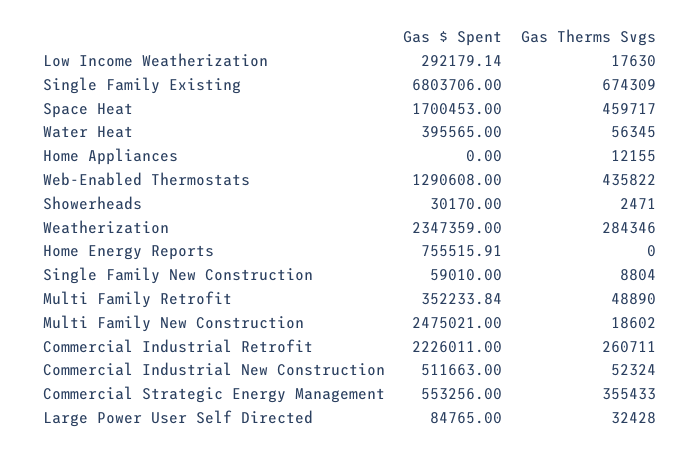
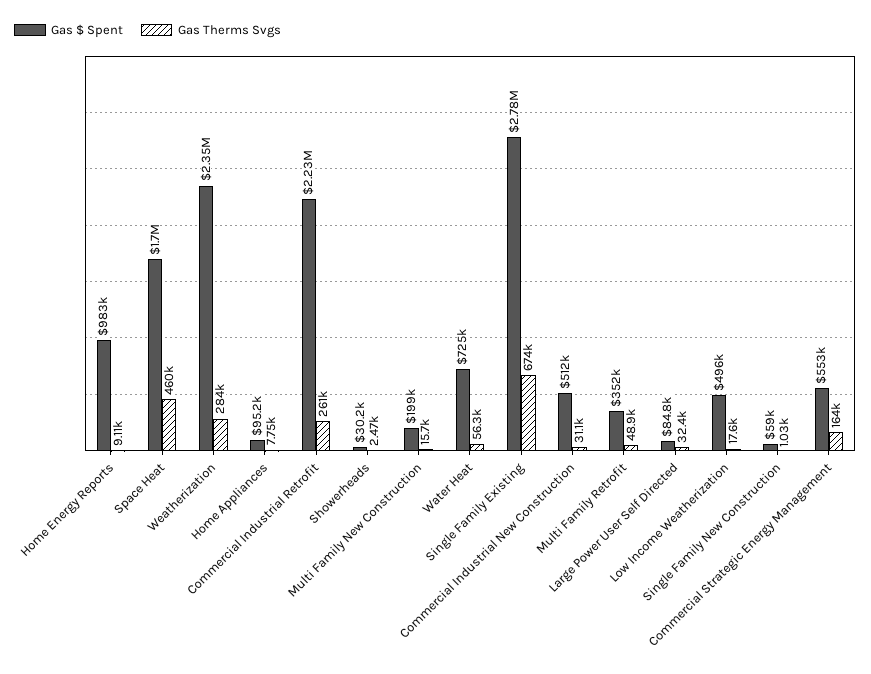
Gas $ Spent, Low Income Weatherization: 292179.14 -> 496000
Gas $ Spent, Single Family Existing: 6803706 -> 2780000
Gas $ Spent, Water Heat: 395565 -> 725000
Gas $ Spent, Home Appliances: 0 -> 95200
Gas Therms Svgs, Home Appliances: 12155 -> 7750
Gas $ Spent, Web-Enabled Thermostats: 1290608 -> none
Gas Therms Svgs, Web-Enabled Thermostats: 435822 -> none
Gas $ Spent, Home Energy Reports: 755515.91 -> 983000
Gas Therms Svgs, Home Energy Reports: 0 -> 9110
Gas Therms Svgs, Single Family New Construction: 8804 -> 1030
Gas $ Spent, Multi Family New Construction: 2475021 -> 199000
Gas Therms Svgs, Multi Family New Construction: 18602 -> 15700
Gas Therms Svgs, Commercial Industrial New Construction: 52324 -> 31100
Gas Therms Svgs, Commercial Strategic Energy Management: 355433 -> 164000

